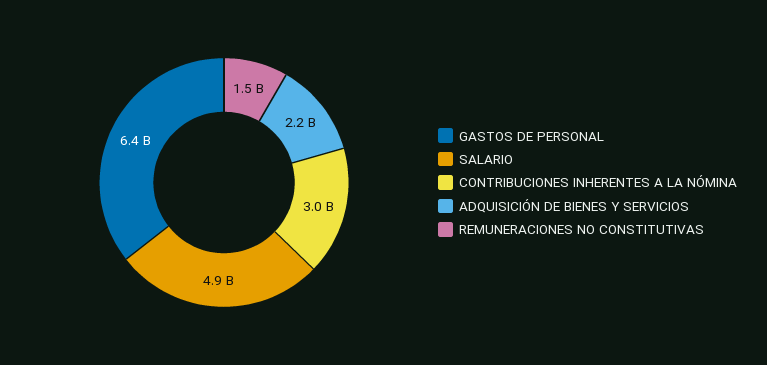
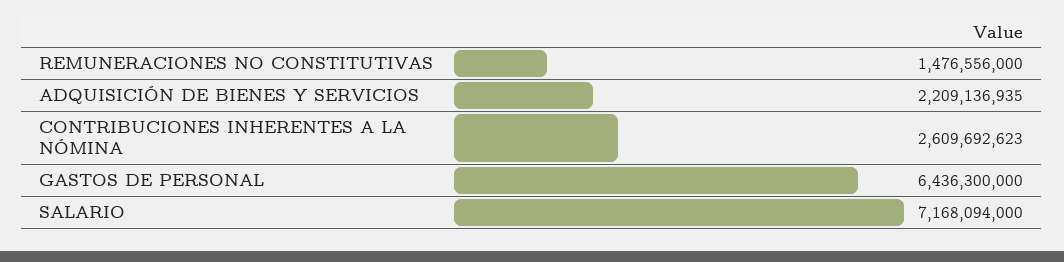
SALARIO: 4900000000 -> 7168094000
CONTRIBUCIONES INHERENTES A LA NÓMINA: 3000000000 -> 2609692623

